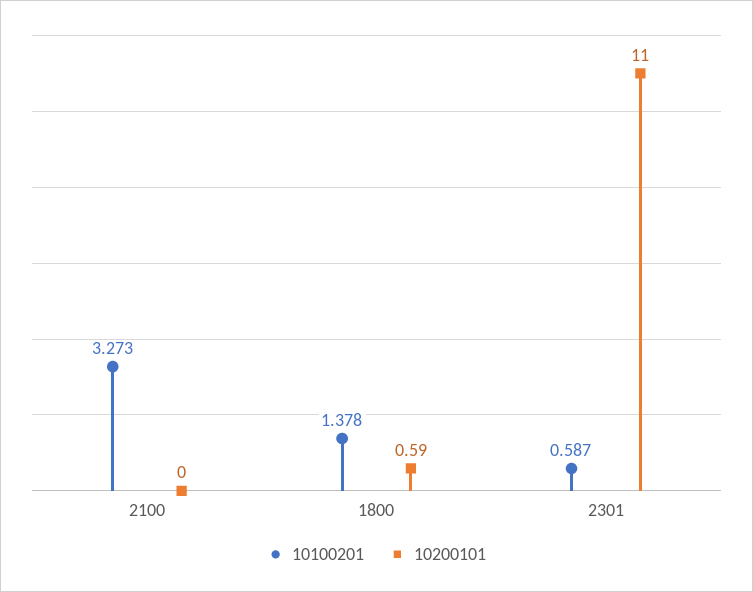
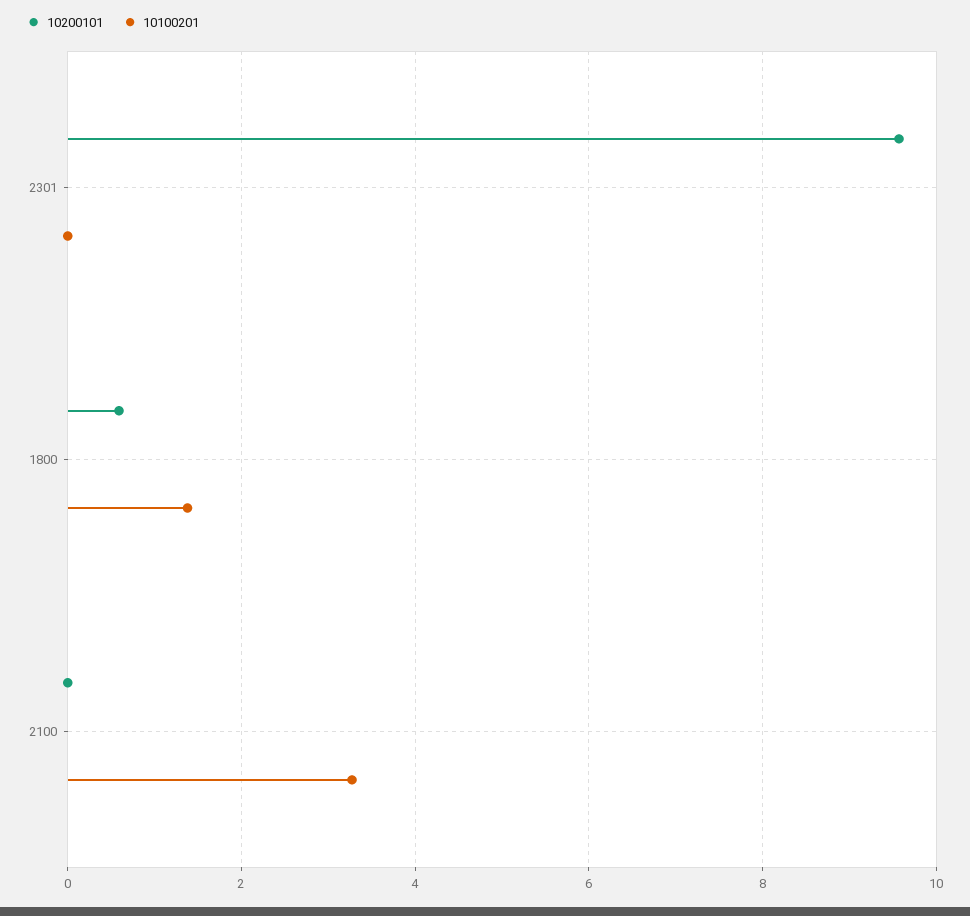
10100201, 2301: 0.587 -> 0
10200101, 2301: 11 -> 9.6

